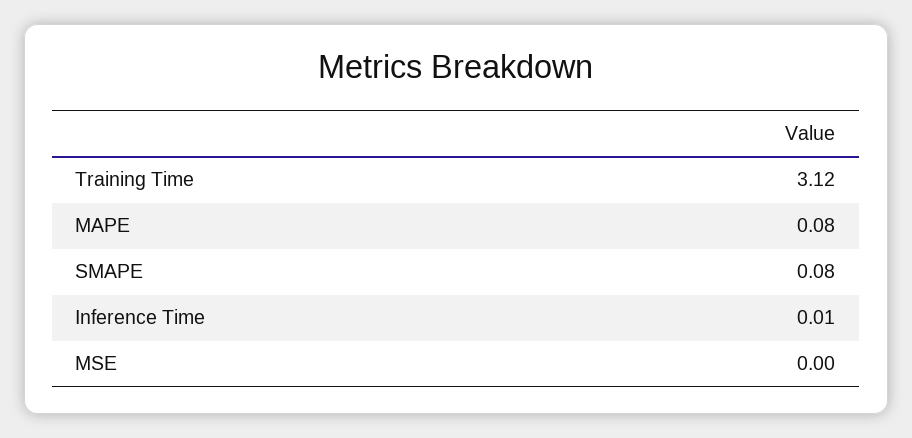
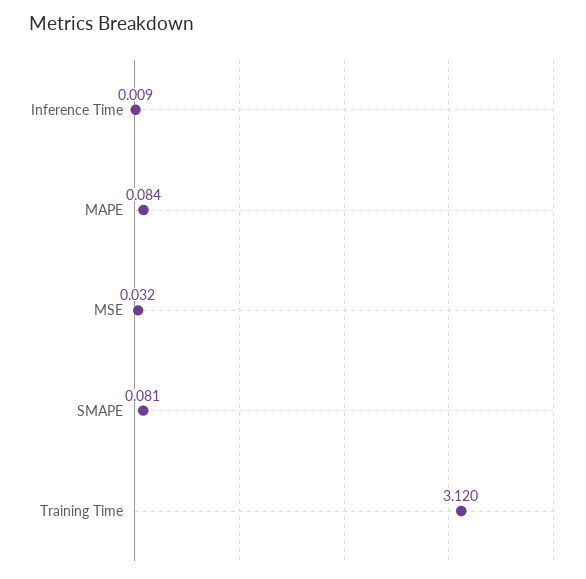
MSE: 0 -> 0.032

